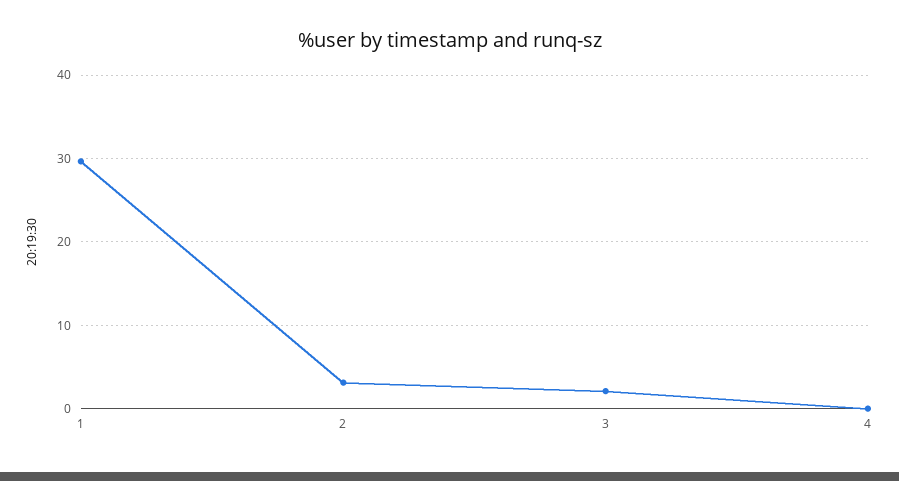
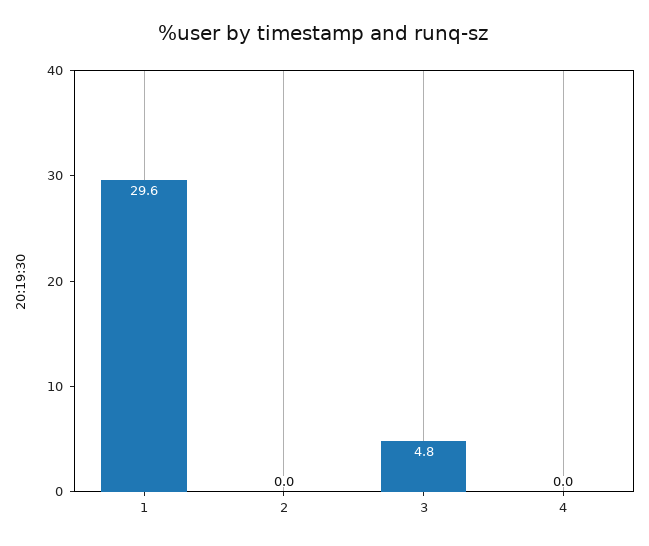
2: 3 -> 0
3: 2 -> 4.8

